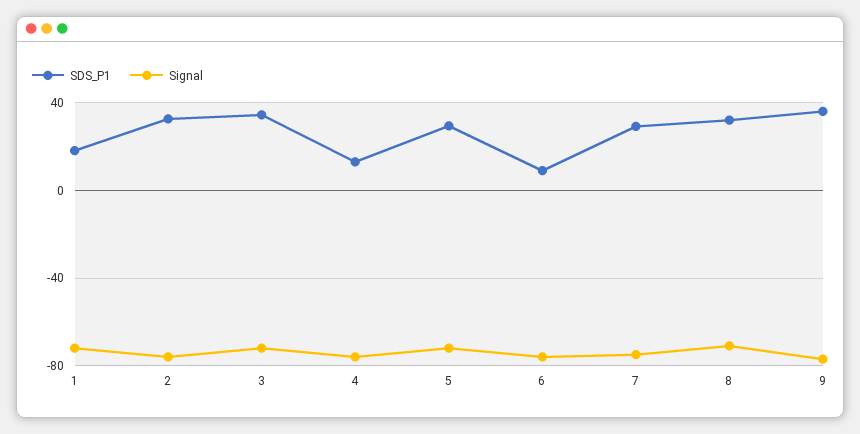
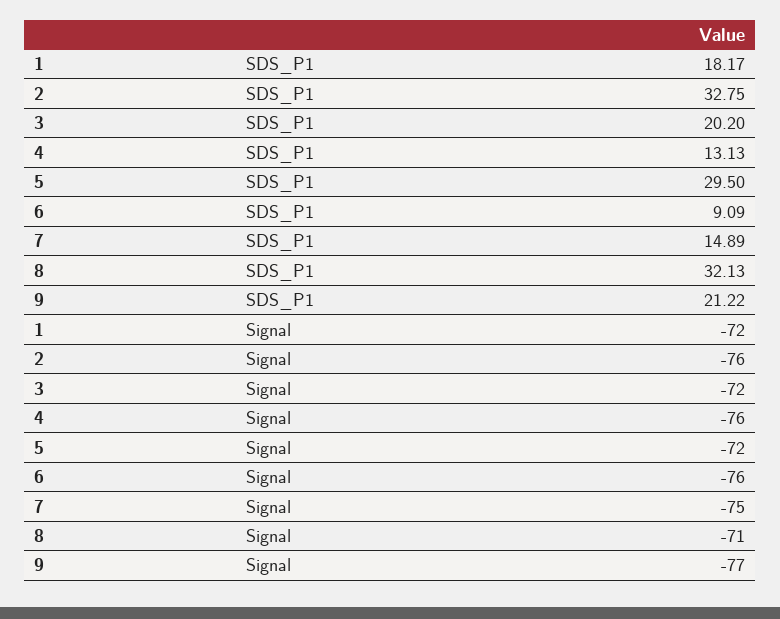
SDS_P1, 3: 35 -> 20.2
SDS_P1, 7: 30 -> 14.89
SDS_P1, 9: 35 -> 21.22

